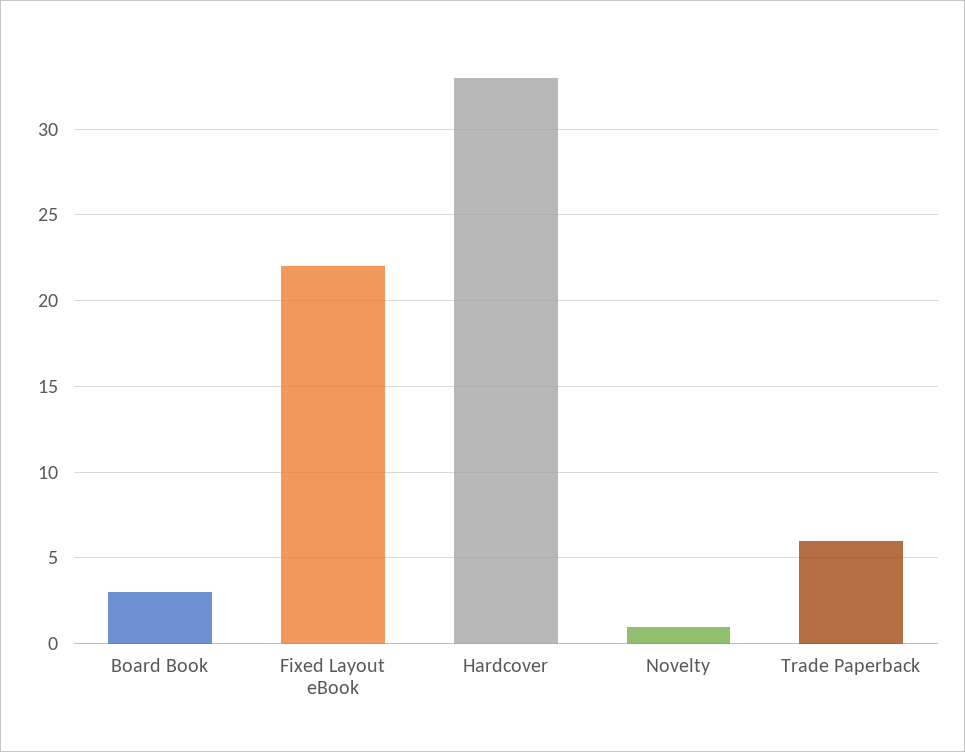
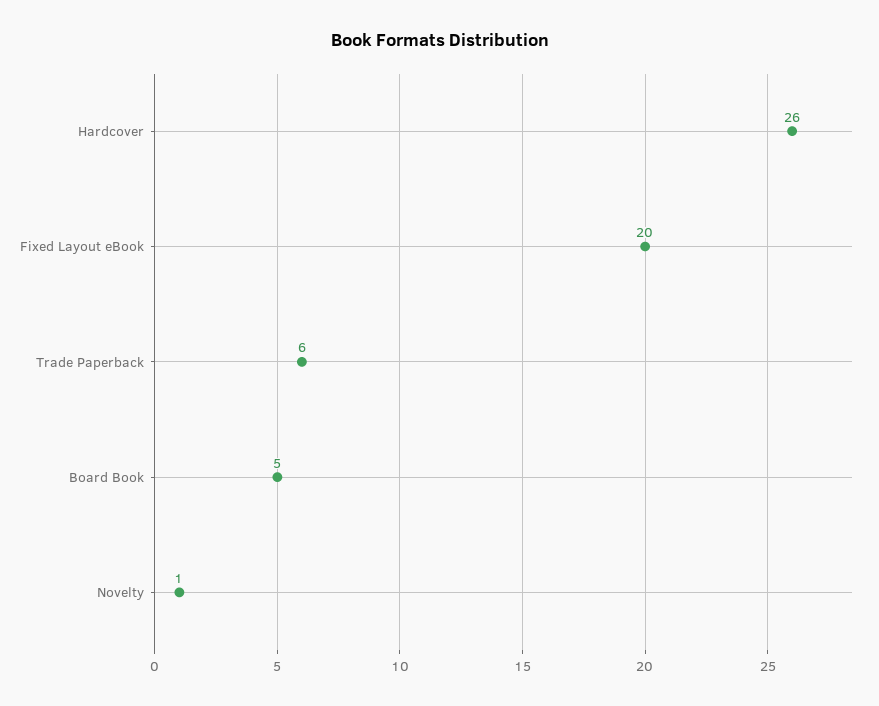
Board Book: 3 -> 5
Fixed Layout eBook: 22 -> 20
Hardcover: 33 -> 26

